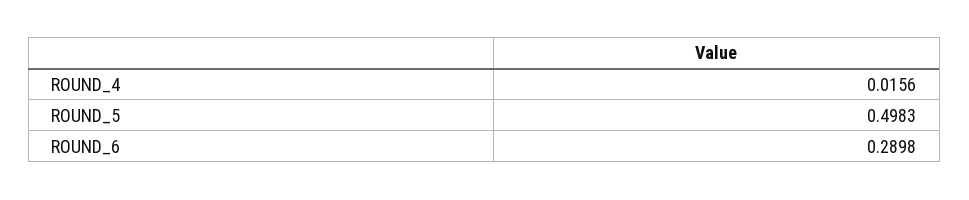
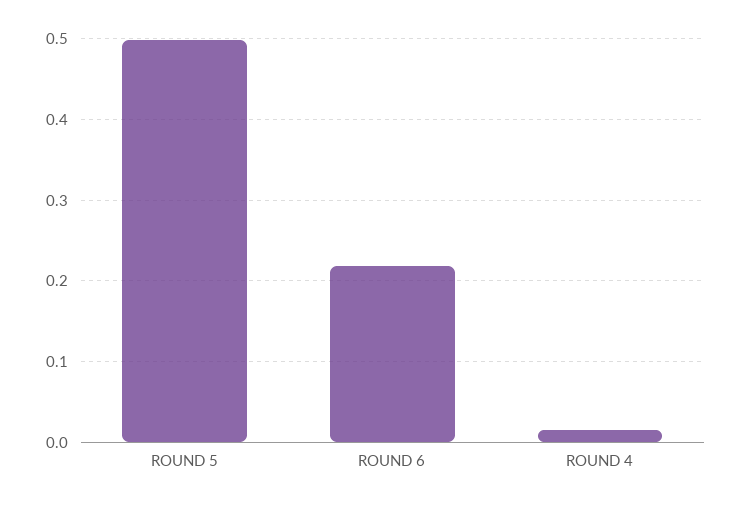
ROUND_6: 0.2898 -> 0.22

